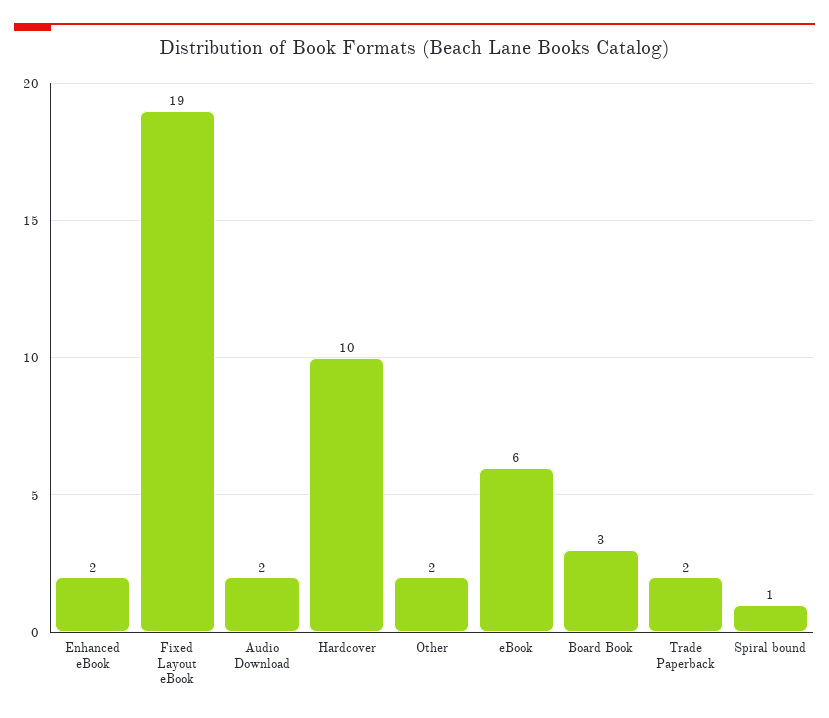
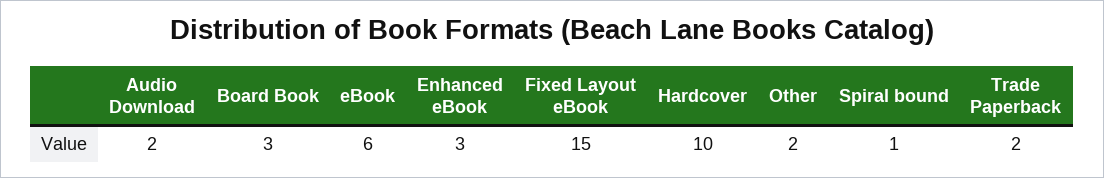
Enhanced eBook: 2 -> 3
Fixed Layout eBook: 19 -> 15

